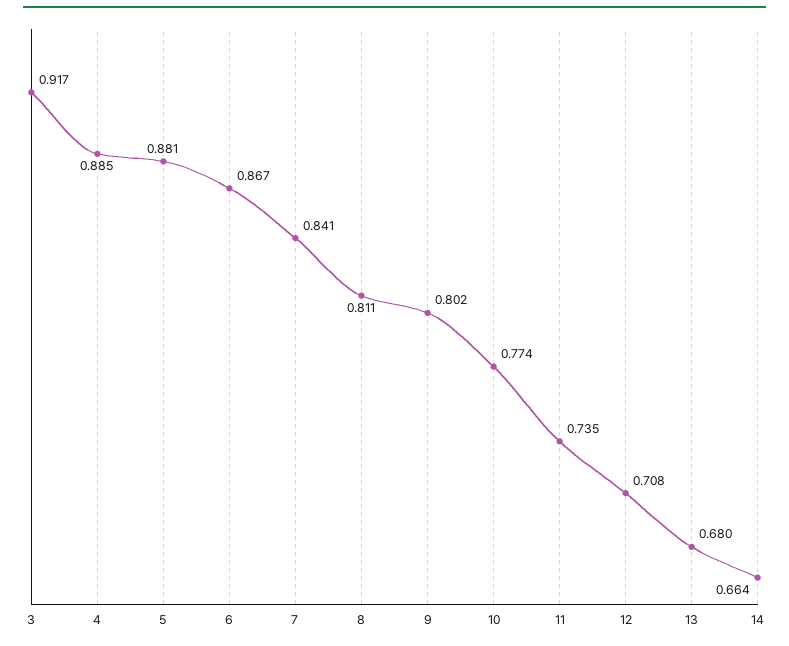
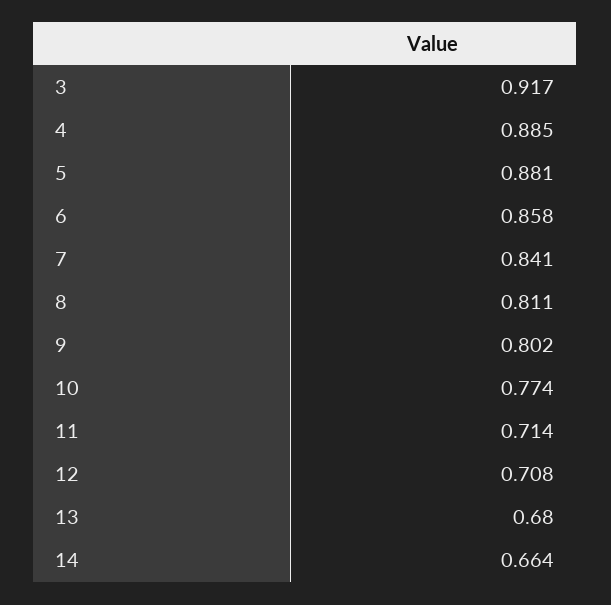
6: 0.867 -> 0.858
11: 0.735 -> 0.714

